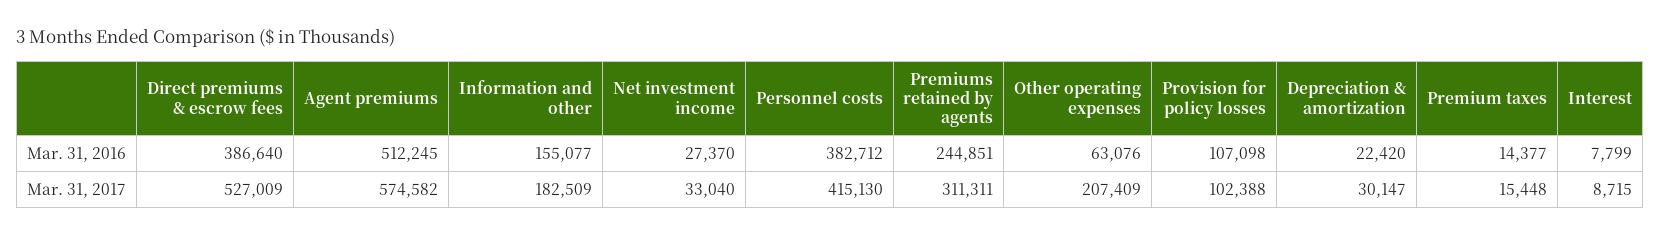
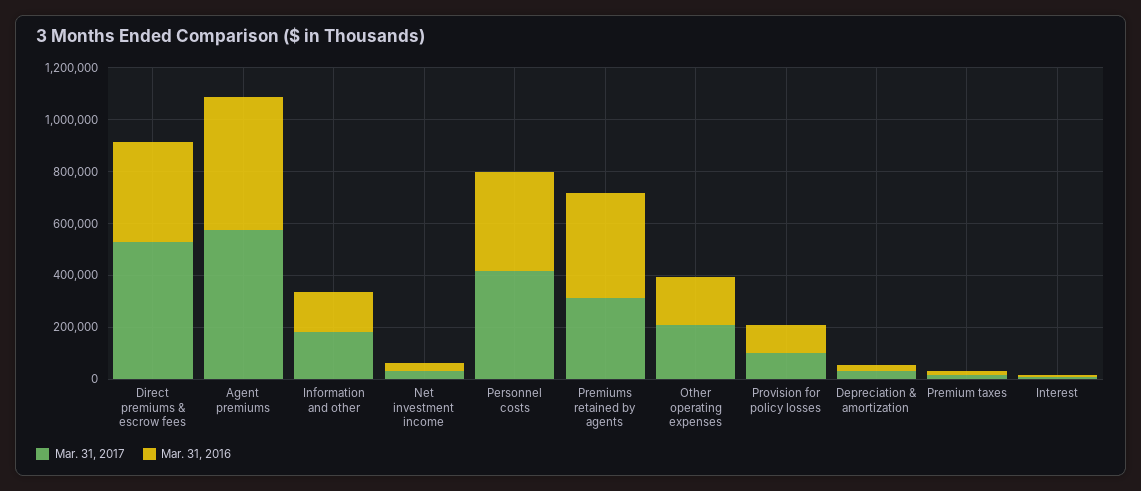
Mar. 31, 2016, Premiums retained by agents: 244851 -> 400000
Mar. 31, 2016, Other operating expenses: 63076 -> 200000

